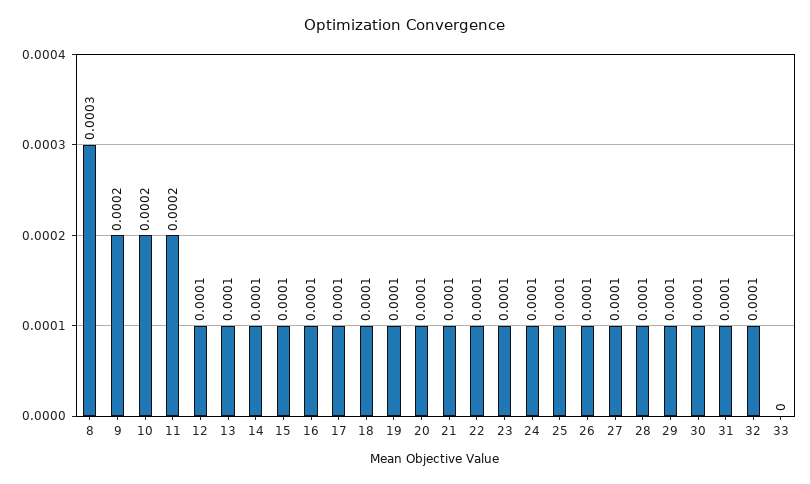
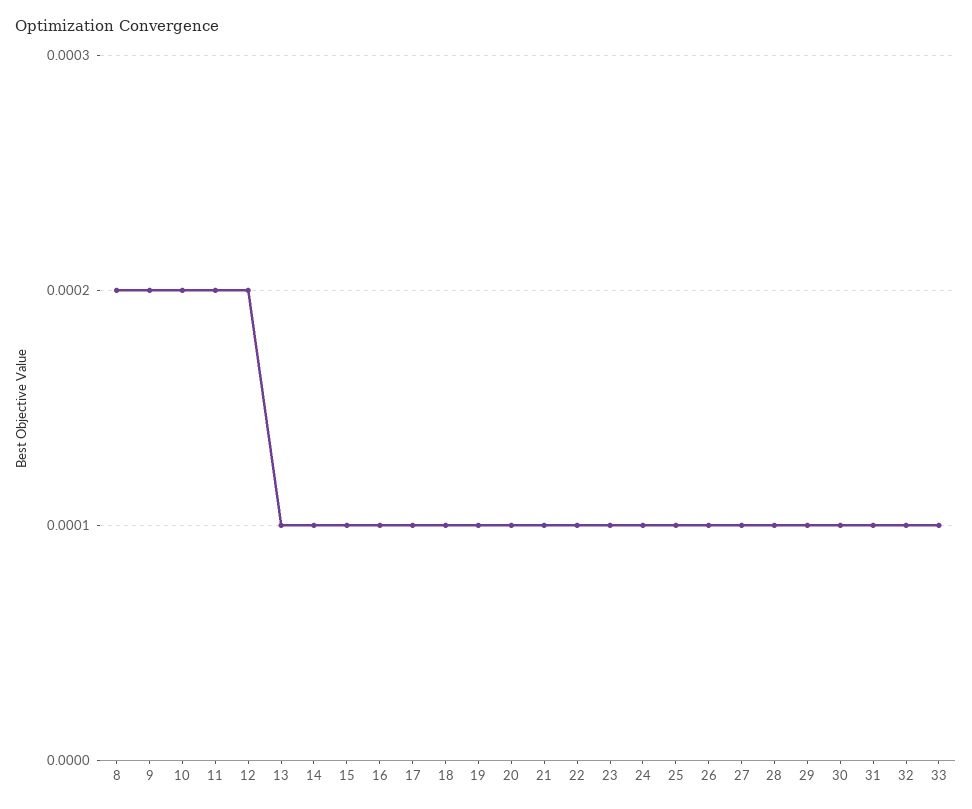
8: 0.0003 -> 0.0002
12: 0.0001 -> 0.0002
33: 0 -> 0.0001

